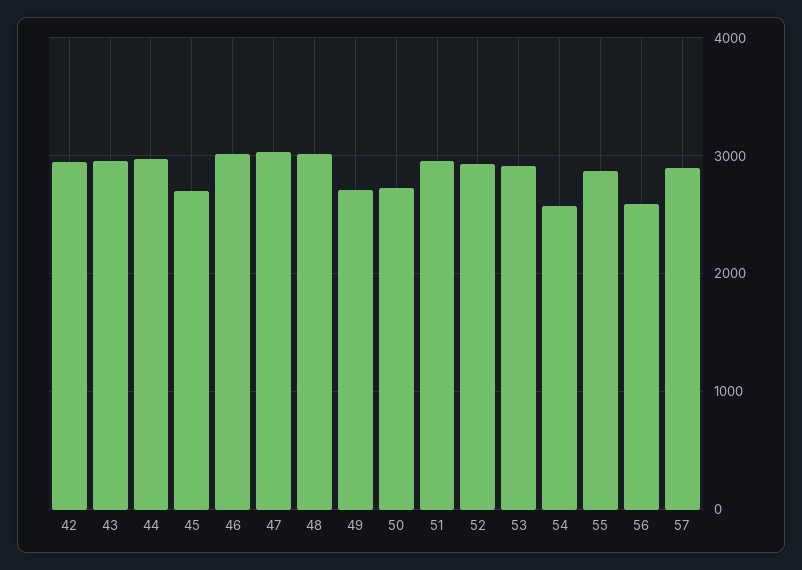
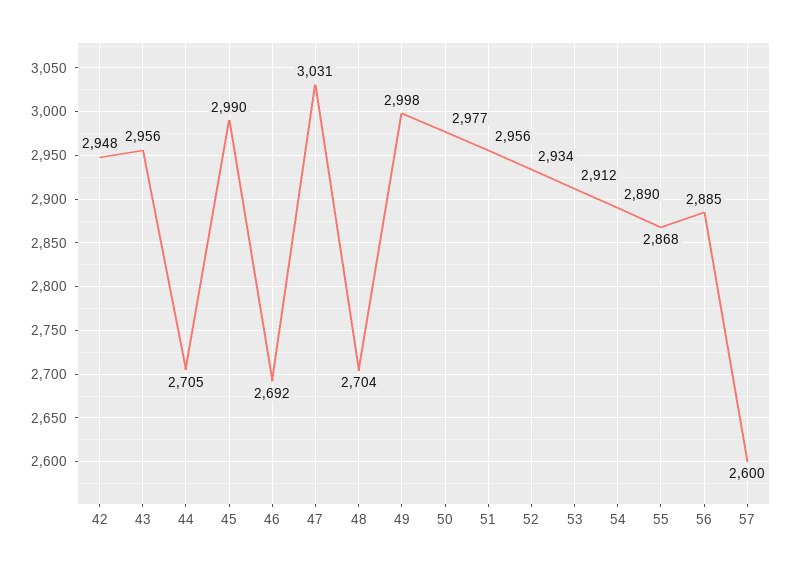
44: 3000 -> 2705
45: 2700 -> 2990
46: 3000 -> 2692
48: 3000 -> 2704
49: 2700 -> 2998
50: 2700 -> 2977
54: 2600 -> 2890
56: 2600 -> 2885
57: 2900 -> 2600

